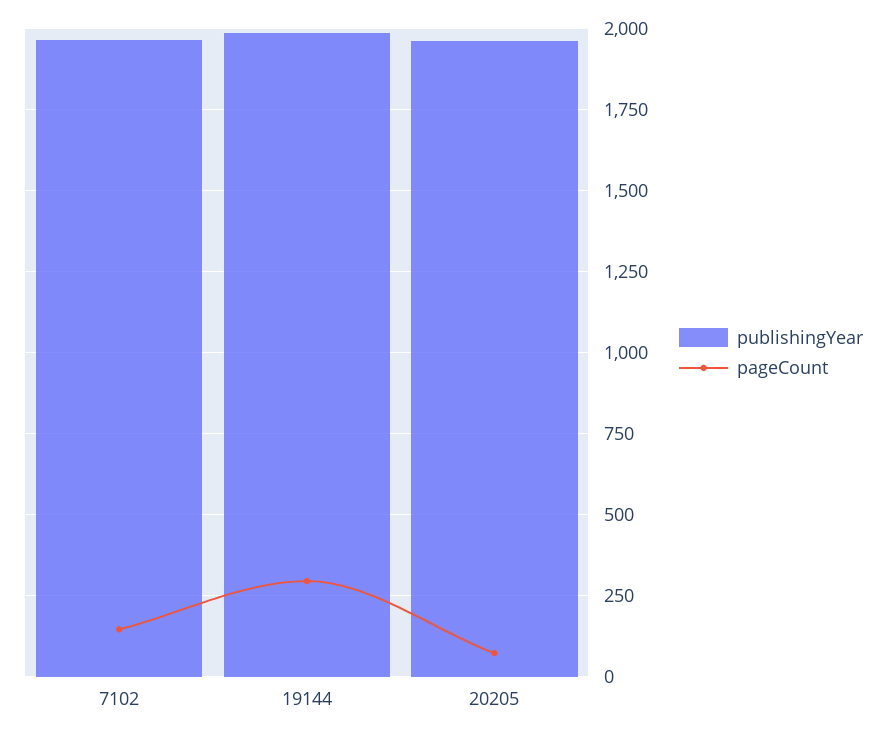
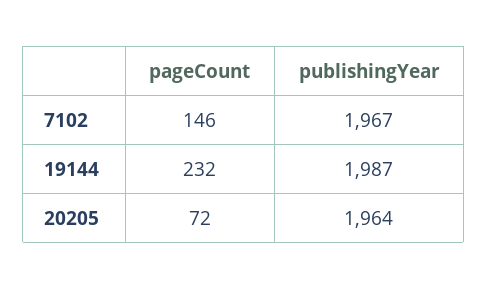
pageCount, 19144: 300 -> 232

